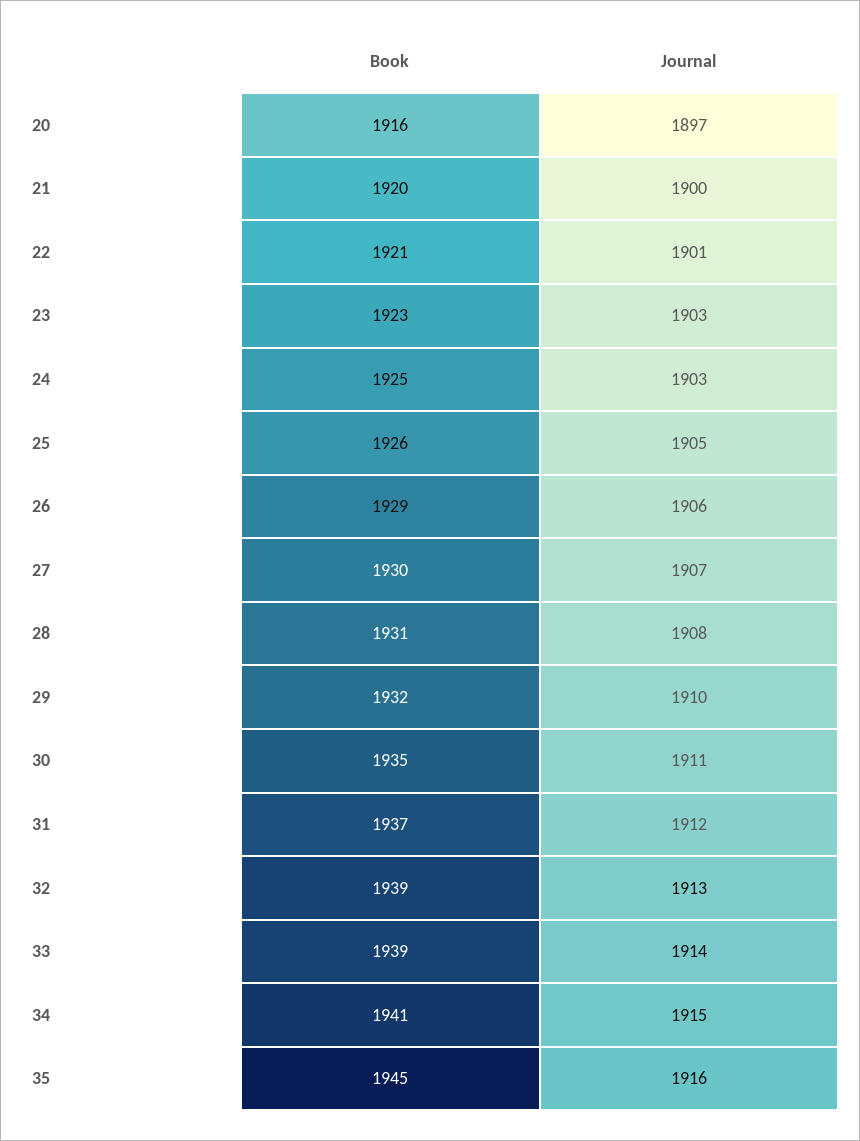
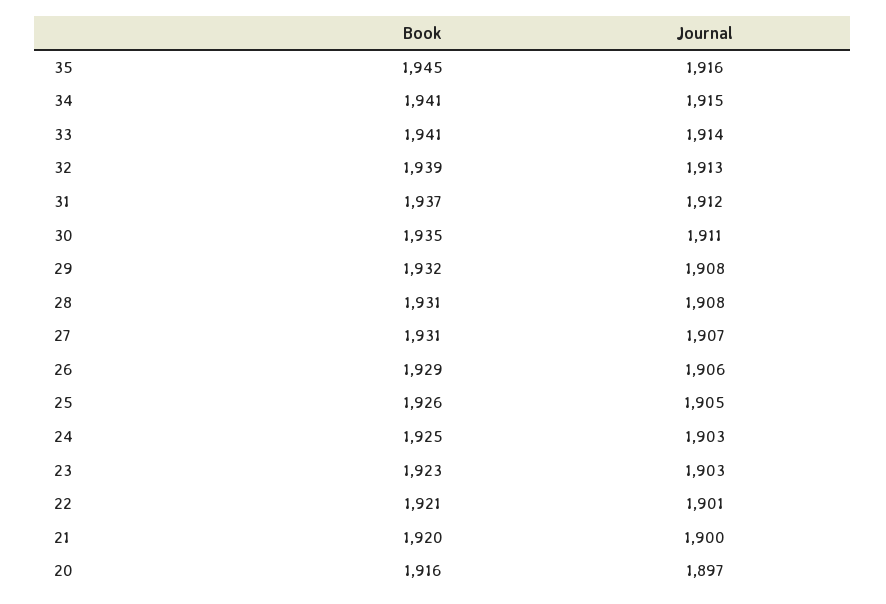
Book, 27: 1930 -> 1931
Journal, 29: 1910 -> 1908
Book, 33: 1939 -> 1941

